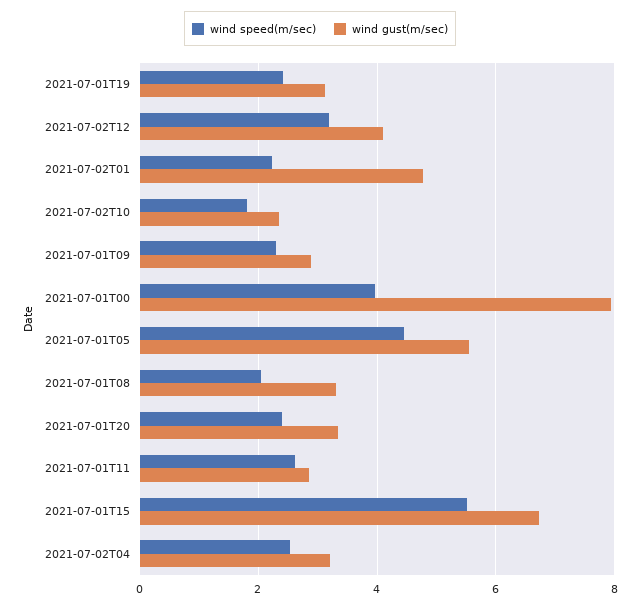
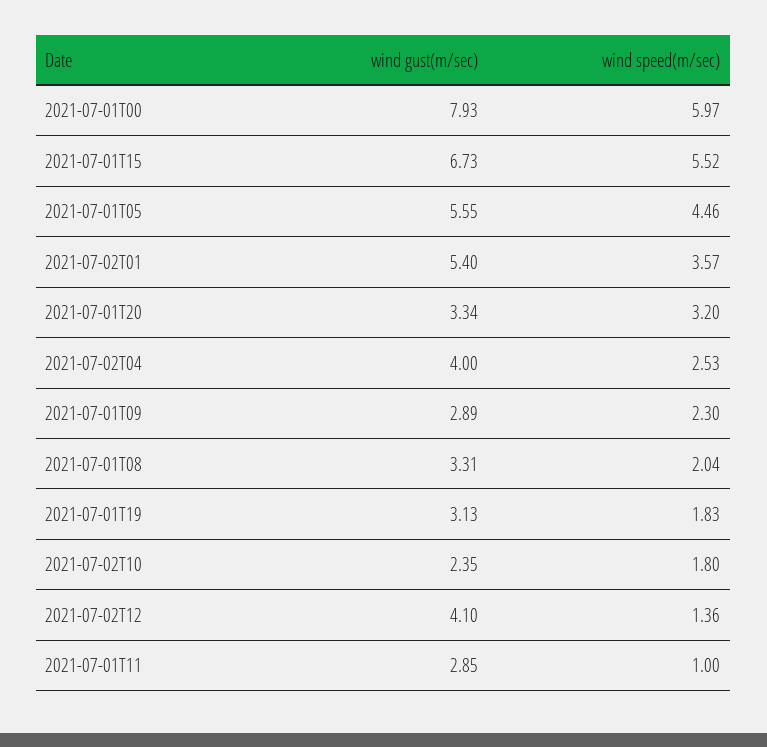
wind speed(m/sec), 2021-07-01T19: 2.4 -> 1.83
wind speed(m/sec), 2021-07-02T12: 3.2 -> 1.36
wind speed(m/sec), 2021-07-02T01: 2.2 -> 3.57
wind gust(m/sec), 2021-07-02T01: 4.8 -> 5.4
wind speed(m/sec), 2021-07-01T00: 4 -> 5.97
wind speed(m/sec), 2021-07-01T20: 2.4 -> 3.2
wind speed(m/sec), 2021-07-01T11: 2.6 -> 1
wind gust(m/sec), 2021-07-02T04: 3.2 -> 4

